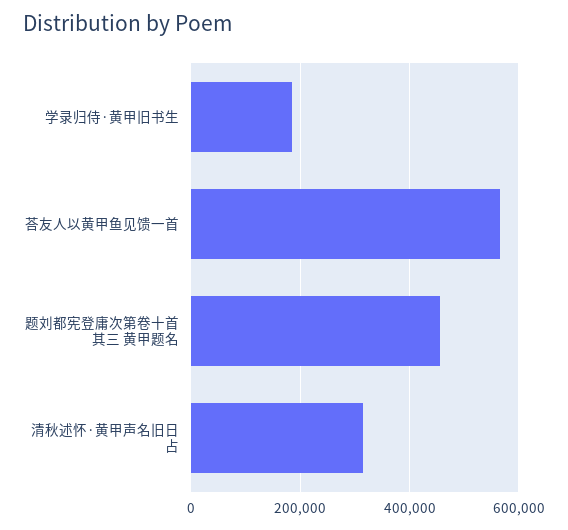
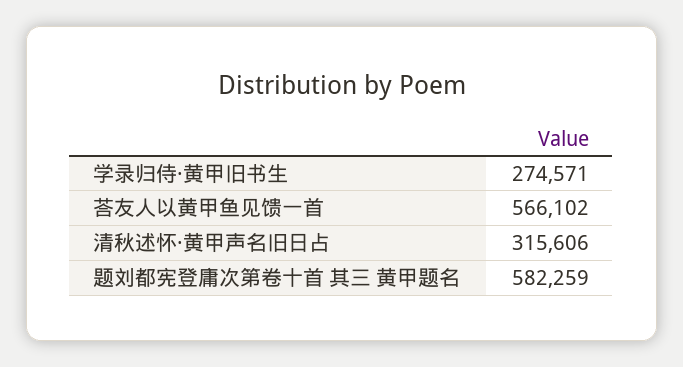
学录归侍·黄甲旧书生: 180000 -> 274571
题刘都宪登庸次第卷十首 其三 黄甲题名: 460000 -> 582259

